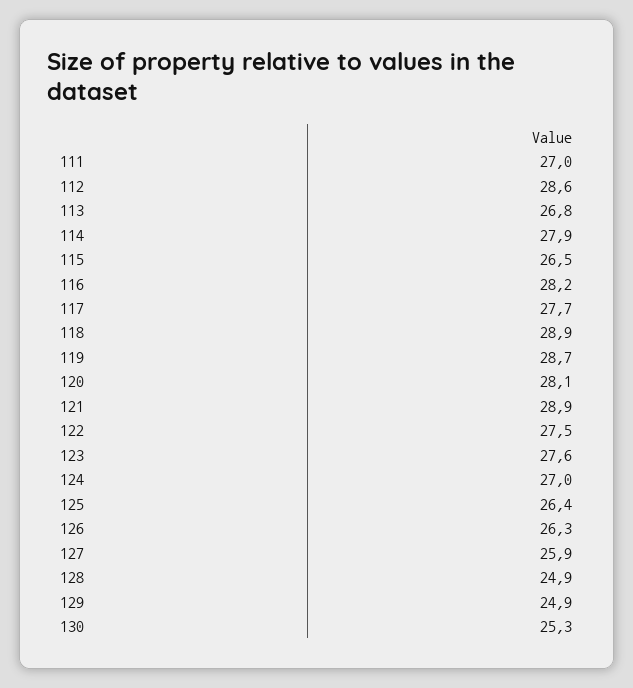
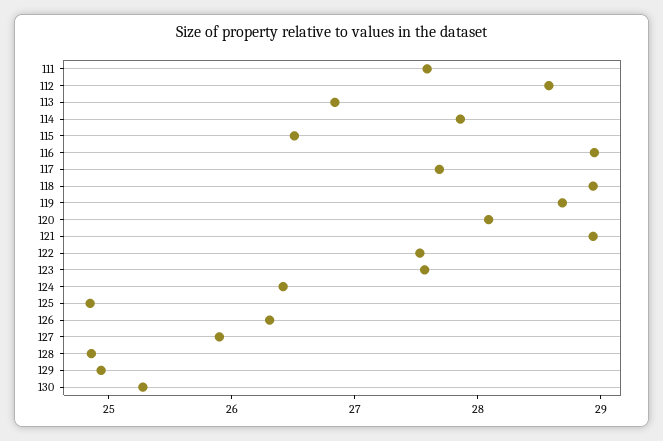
111: 27 -> 27.6
116: 28.2 -> 29
124: 27 -> 26.4
125: 26.4 -> 24.8

